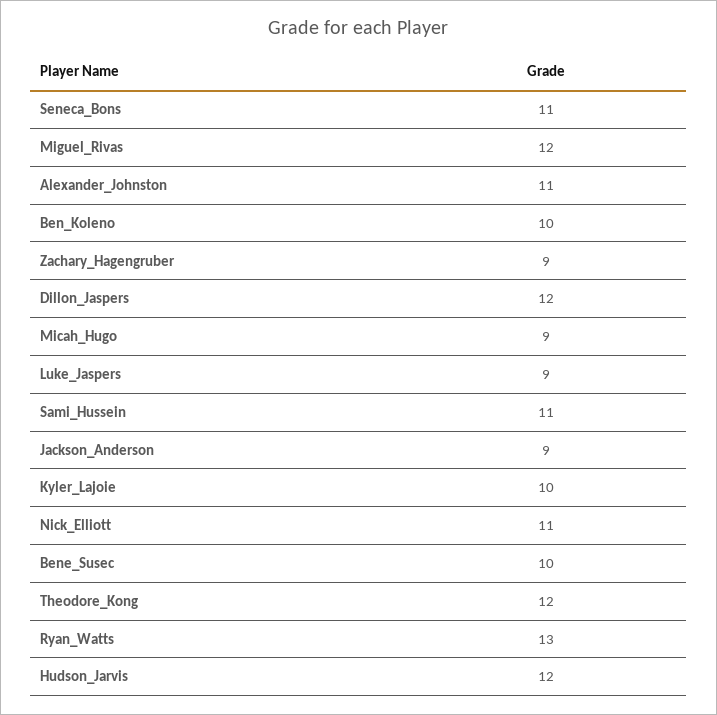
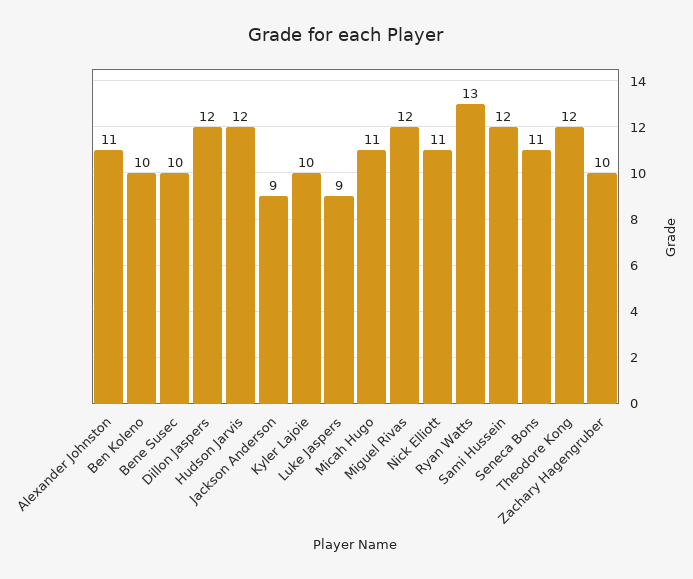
Zachary_Hagengruber: 9 -> 10
Micah_Hugo: 9 -> 11
Sami_Hussein: 11 -> 12

